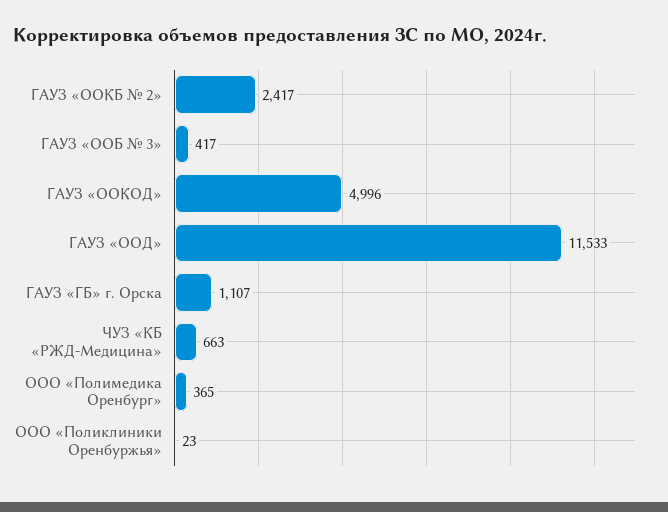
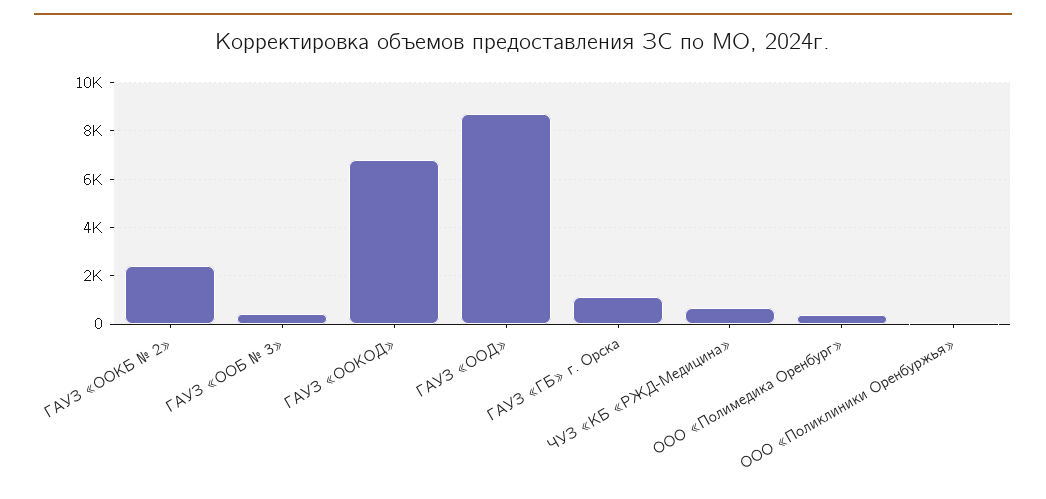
ГАУЗ «ООКОД»: 4996 -> 6750
ГАУЗ «ООД»: 11533 -> 8750

